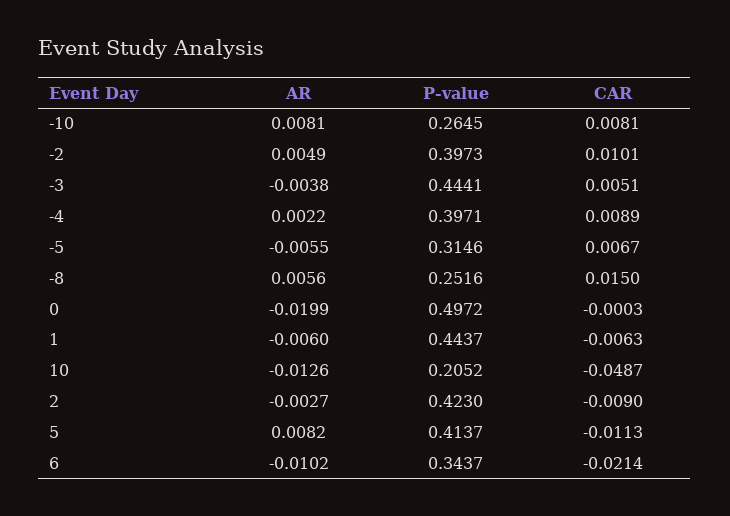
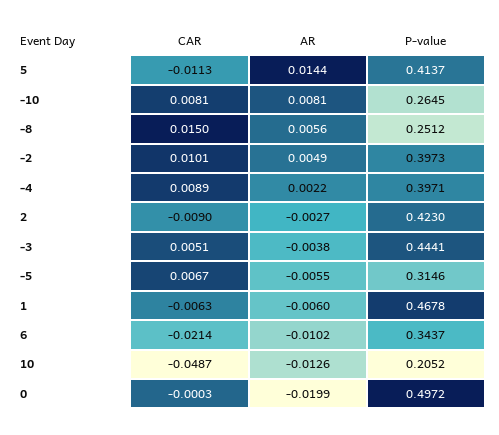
P-value, -8: 0.2516 -> 0.2512
P-value, 1: 0.4437 -> 0.4678
AR, 5: 0.0082 -> 0.0144

